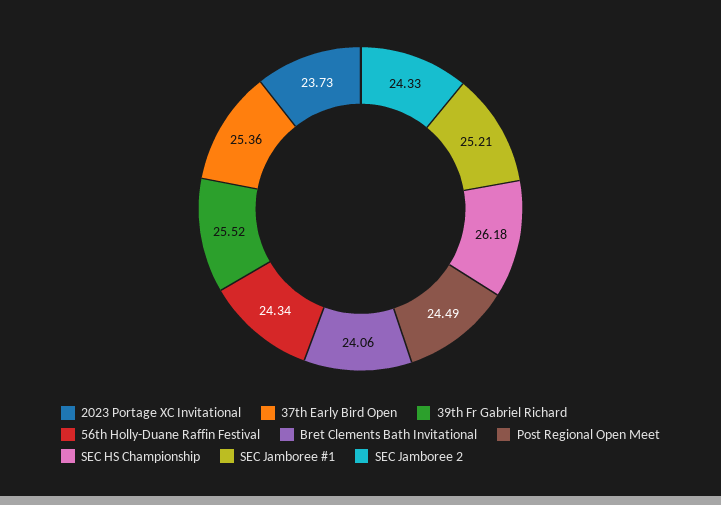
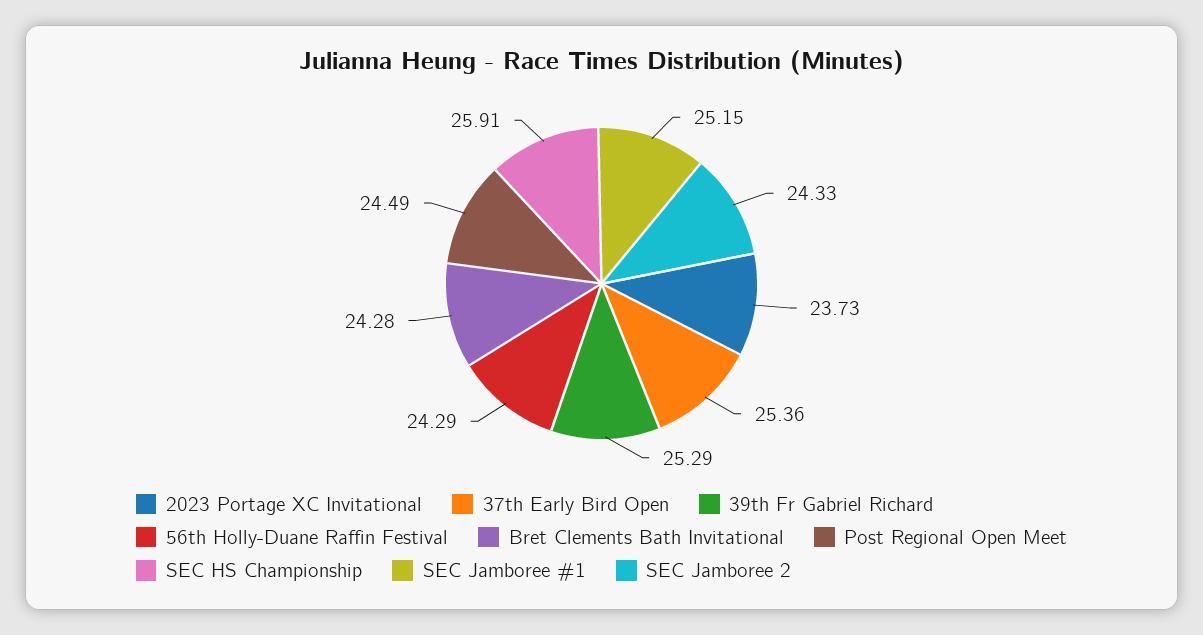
39th Fr Gabriel Richard: 25.52 -> 25.29
56th Holly-Duane Raffin Festival: 24.34 -> 24.29
Bret Clements Bath Invitational: 24.06 -> 24.28
SEC HS Championship: 26.18 -> 25.91
SEC Jamboree #1: 25.21 -> 25.15

